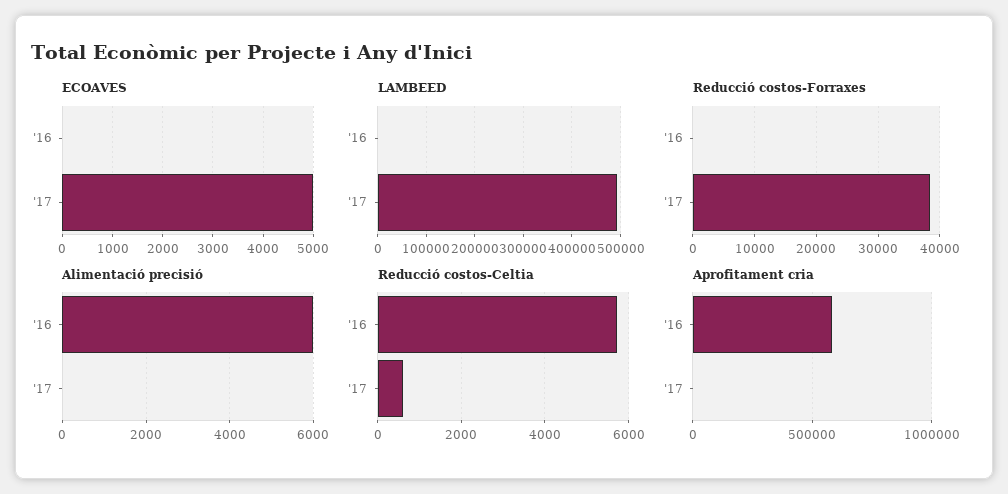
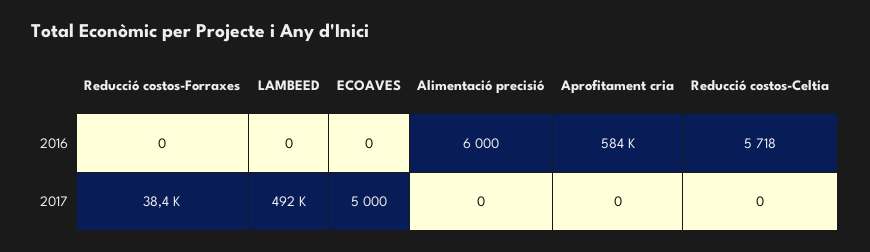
Reducció costos-Celtia, '17: 600 -> 0

